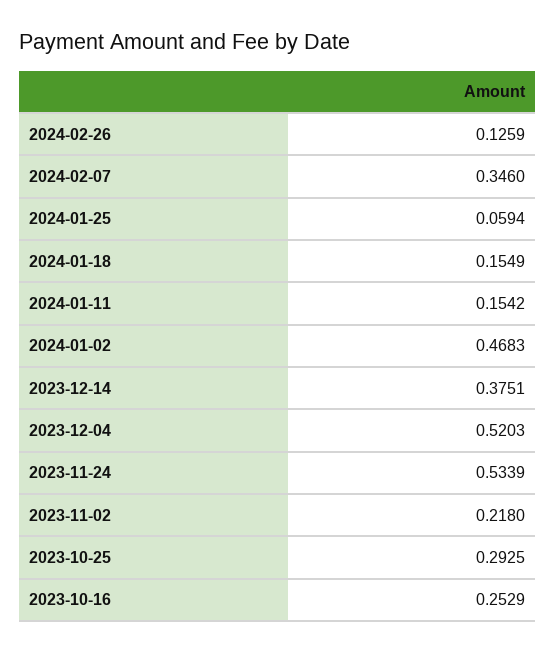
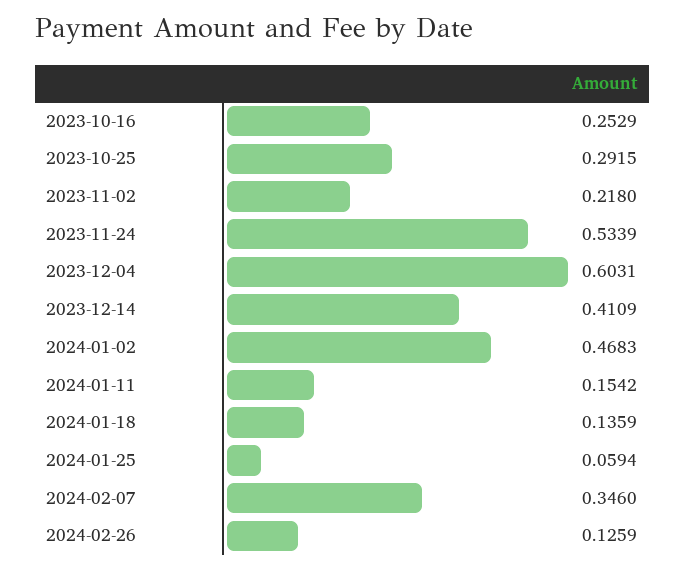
2024-01-18: 0.1549 -> 0.1359
2023-12-14: 0.3751 -> 0.4109
2023-12-04: 0.5203 -> 0.6031
2023-10-25: 0.2925 -> 0.2915

